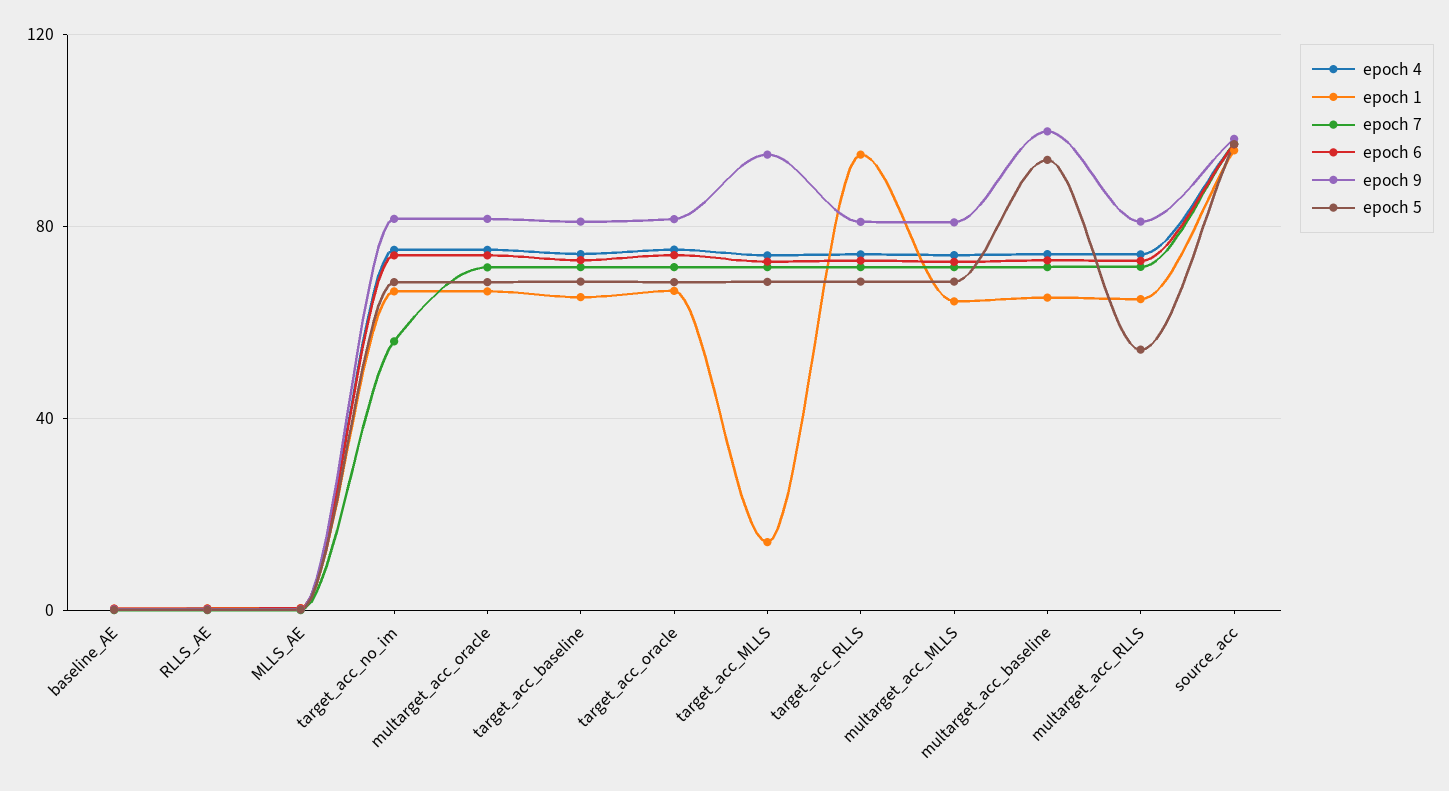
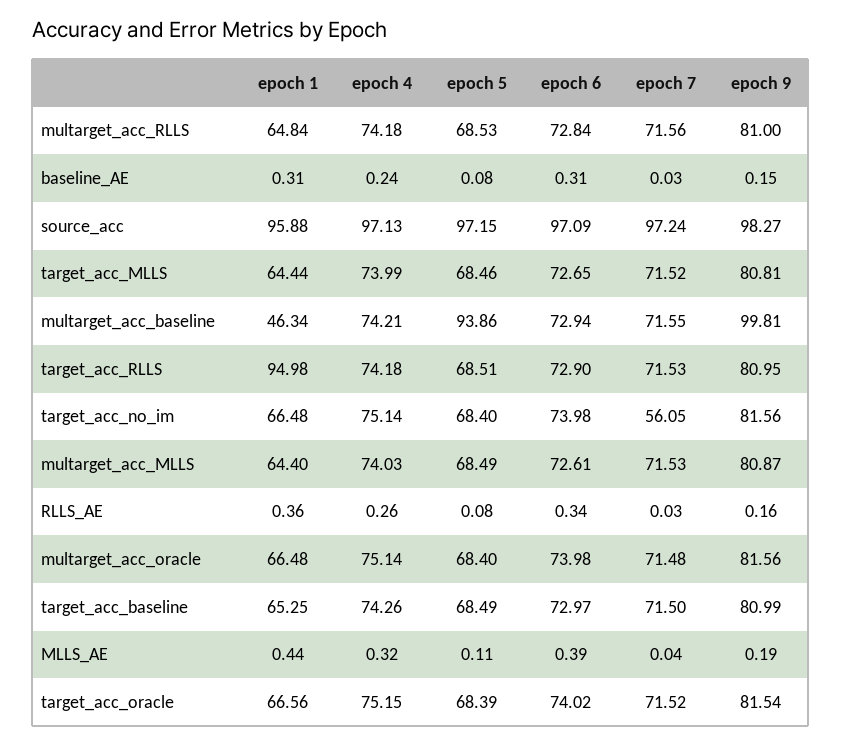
epoch 1, target_acc_MLLS: 15 -> 64.44
epoch 9, target_acc_MLLS: 95 -> 80.81
epoch 1, multarget_acc_baseline: 65 -> 46.34
epoch 5, multarget_acc_RLLS: 55 -> 68.53

